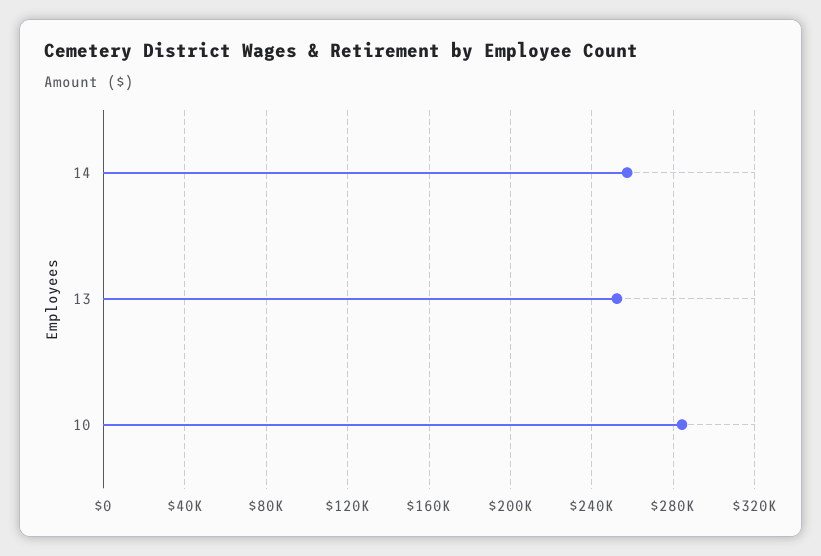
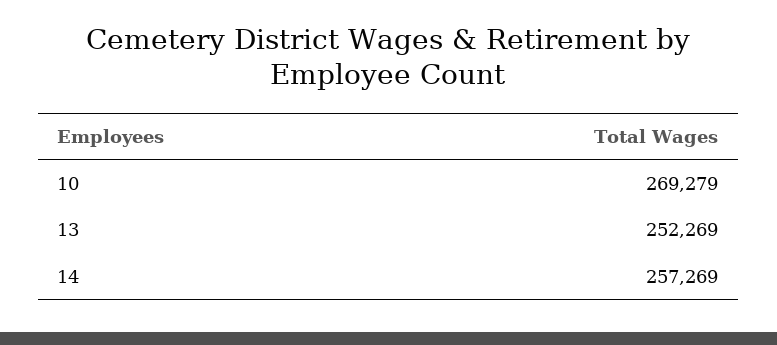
10: 285000 -> 269279

